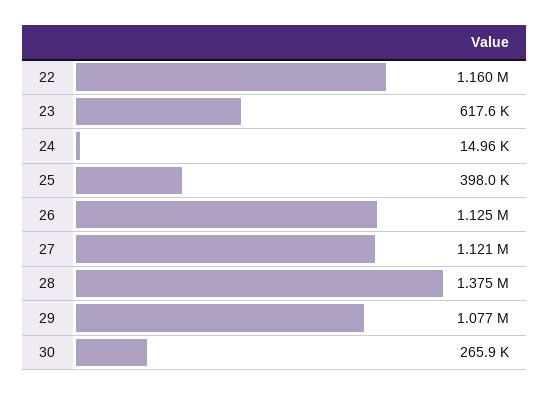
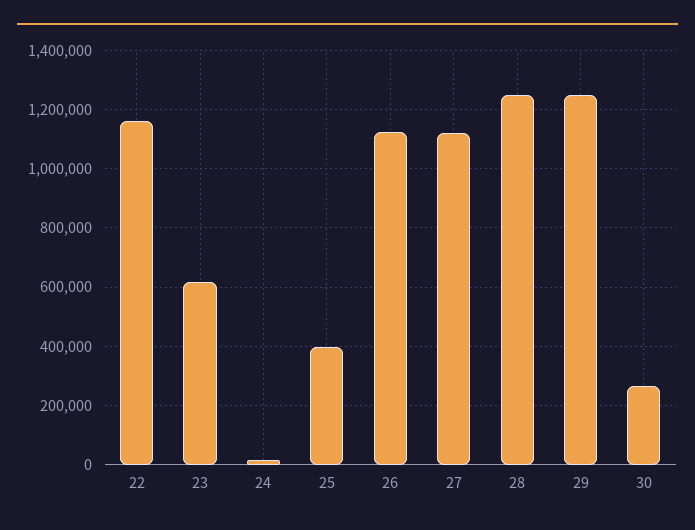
28: 1375000 -> 1250000
29: 1077000 -> 1250000

